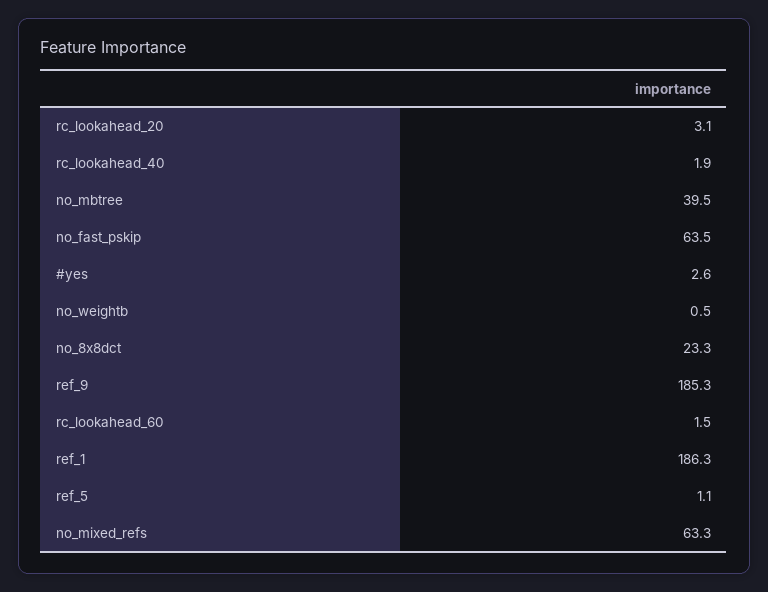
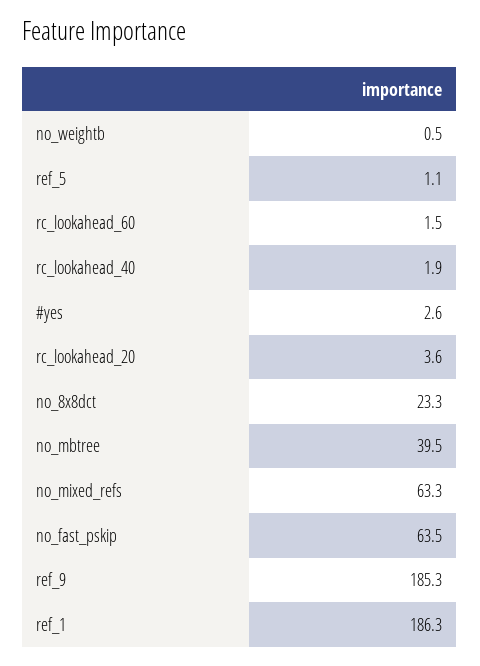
rc_lookahead_20: 3.1 -> 3.6

